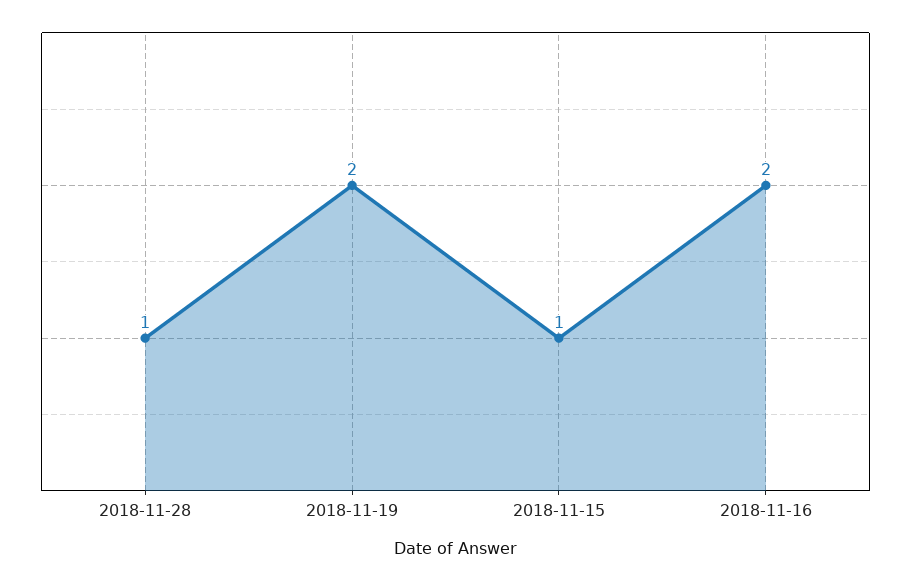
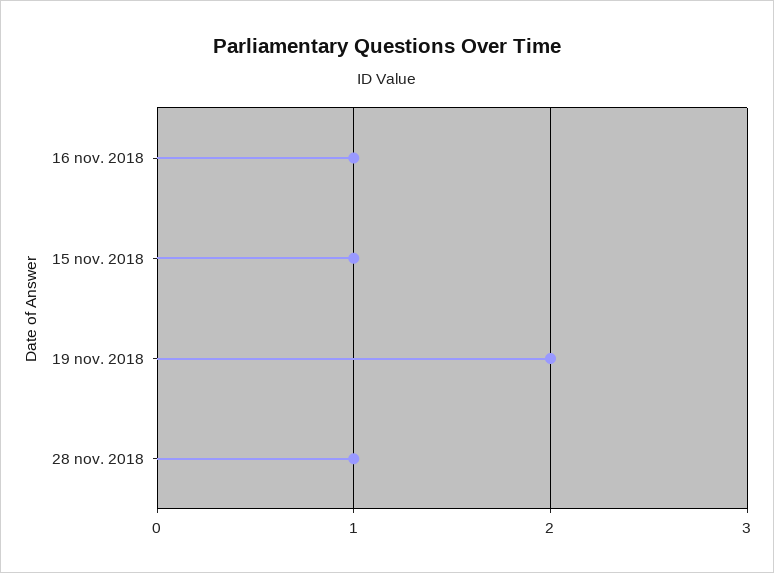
2018-11-16: 2 -> 1

